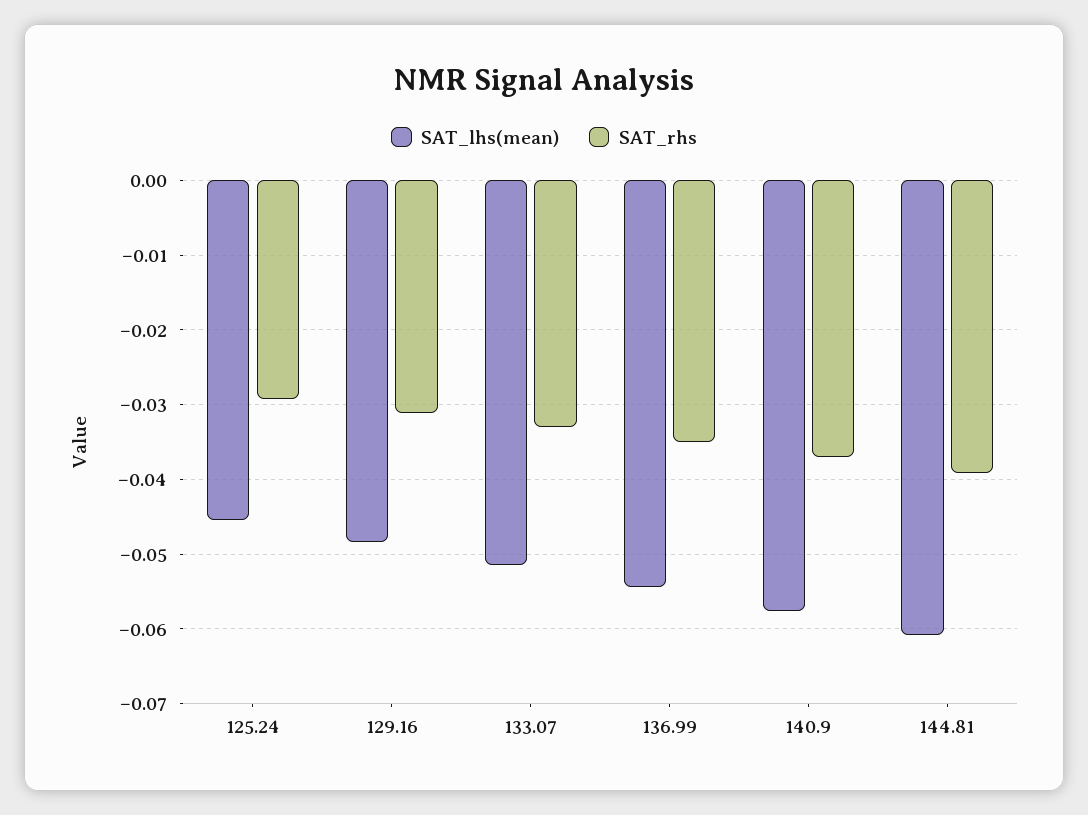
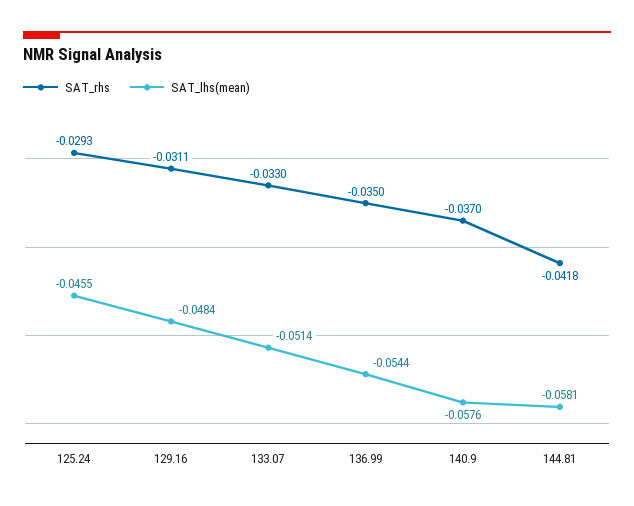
SAT_lhs(mean), 144.81: -0.061 -> -0.0581
SAT_rhs, 144.81: -0.039 -> -0.0418

